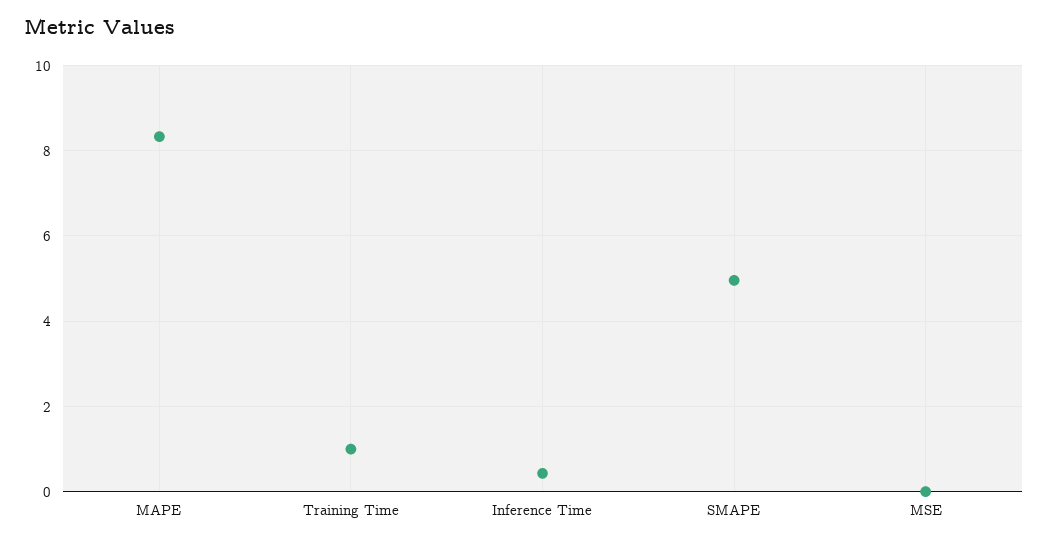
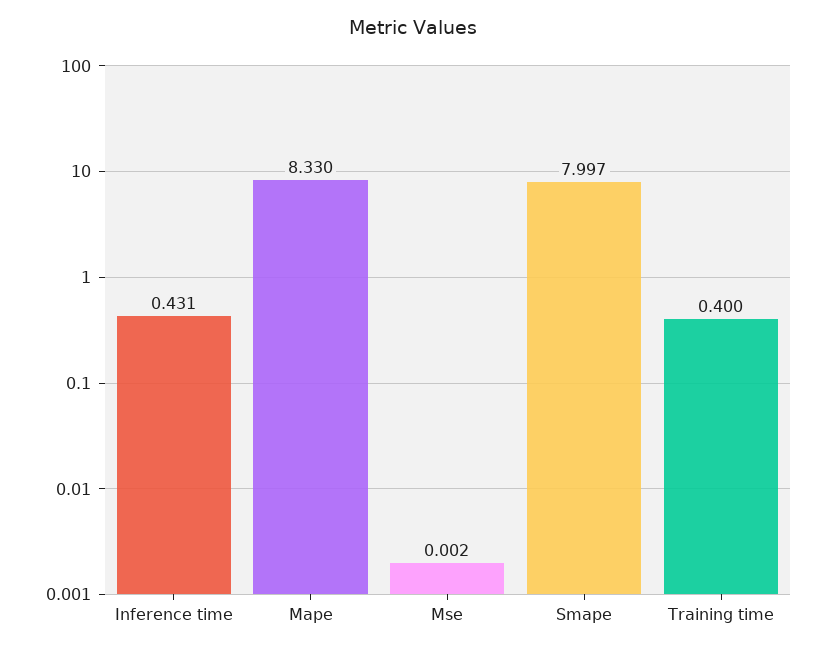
Training Time: 1 -> 0.4
SMAPE: 5 -> 7.997

